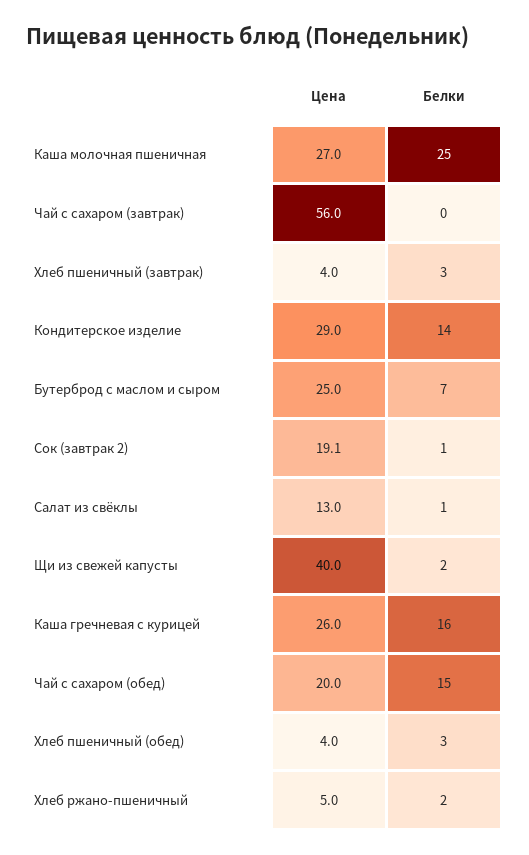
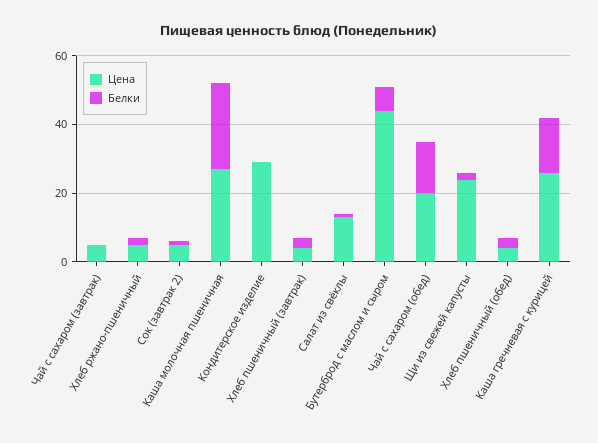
Цена, Чай с сахаром (завтрак): 56 -> 5
Белки, Кондитерское изделие: 14 -> 0
Цена, Бутерброд с маслом и сыром: 25 -> 45
Цена, Сок (завтрак 2): 19.1 -> 5
Цена, Щи из свежей капусты: 40 -> 25

